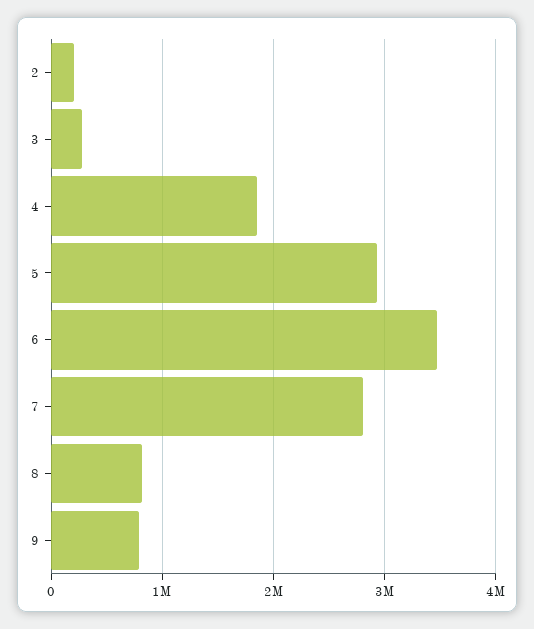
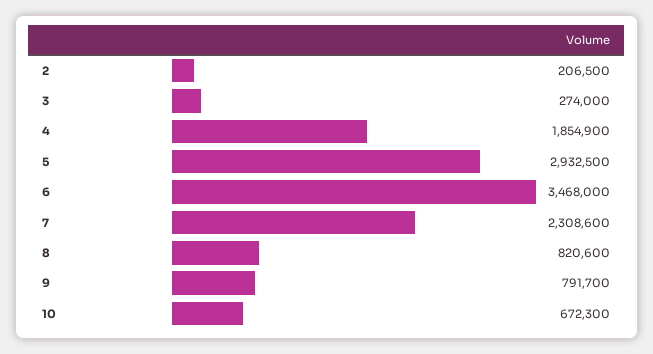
7: 2800000 -> 2308600
10: none -> 672300

